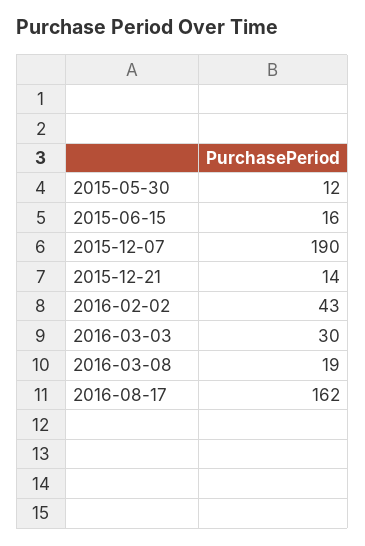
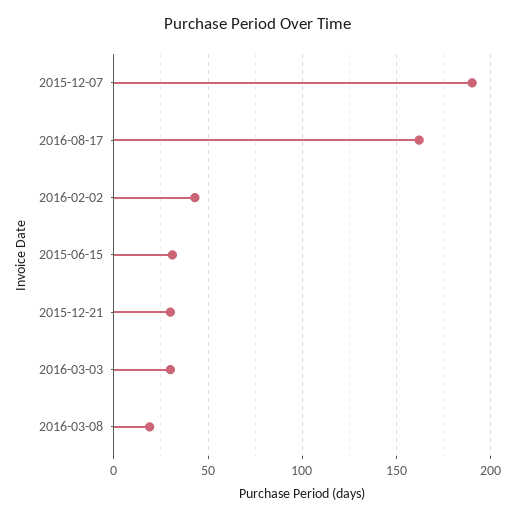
2015-05-30: 12 -> none
2015-06-15: 16 -> 30
2015-12-21: 14 -> 30

